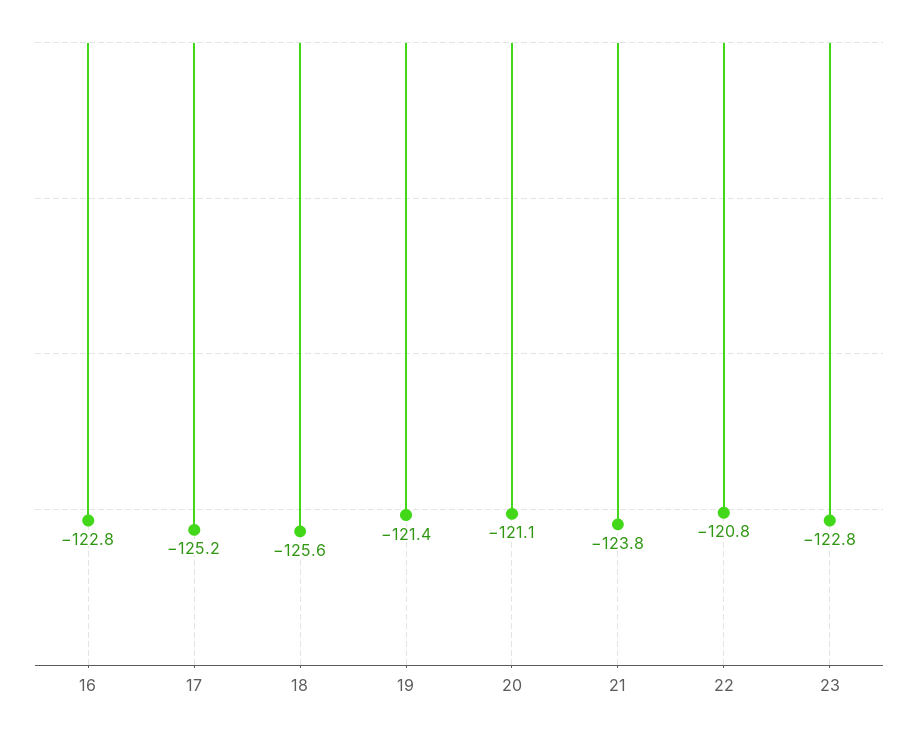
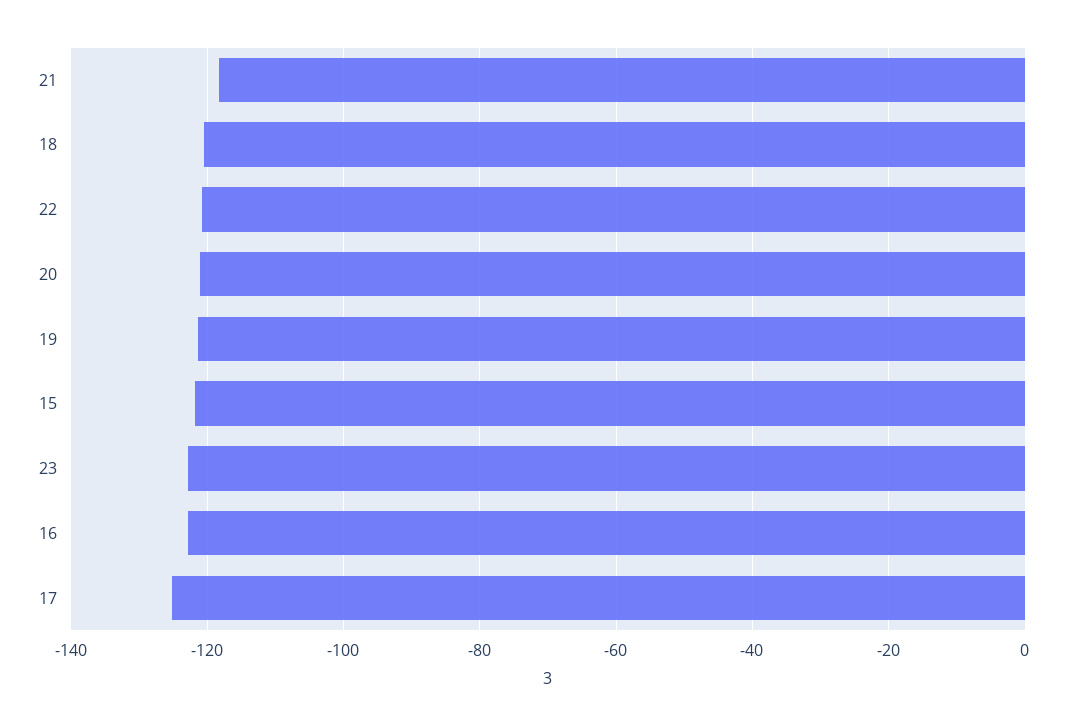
18: -125.6 -> -120
21: -123.8 -> -118
15: none -> -122

